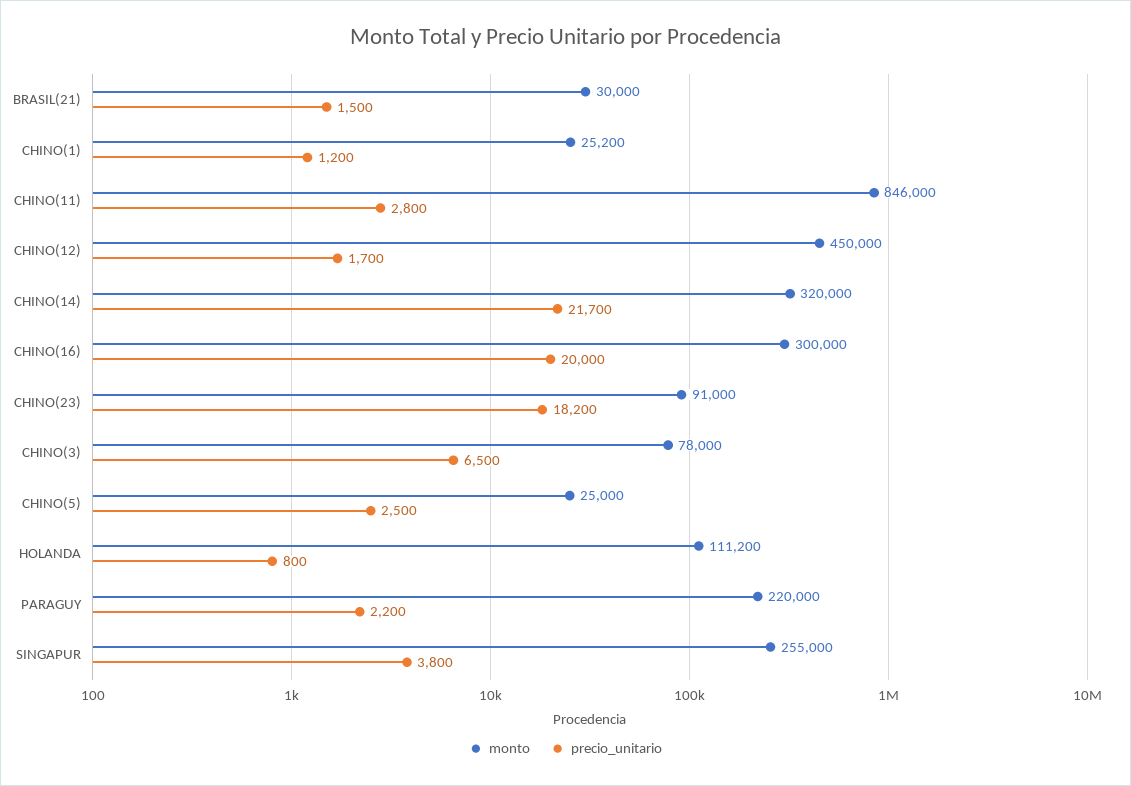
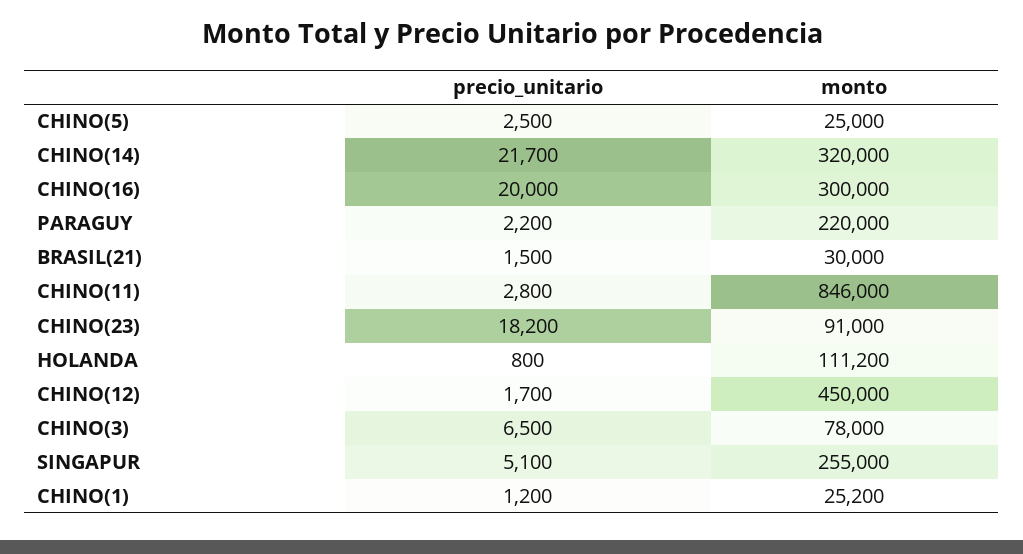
precio_unitario, SINGAPUR: 3800 -> 5100

